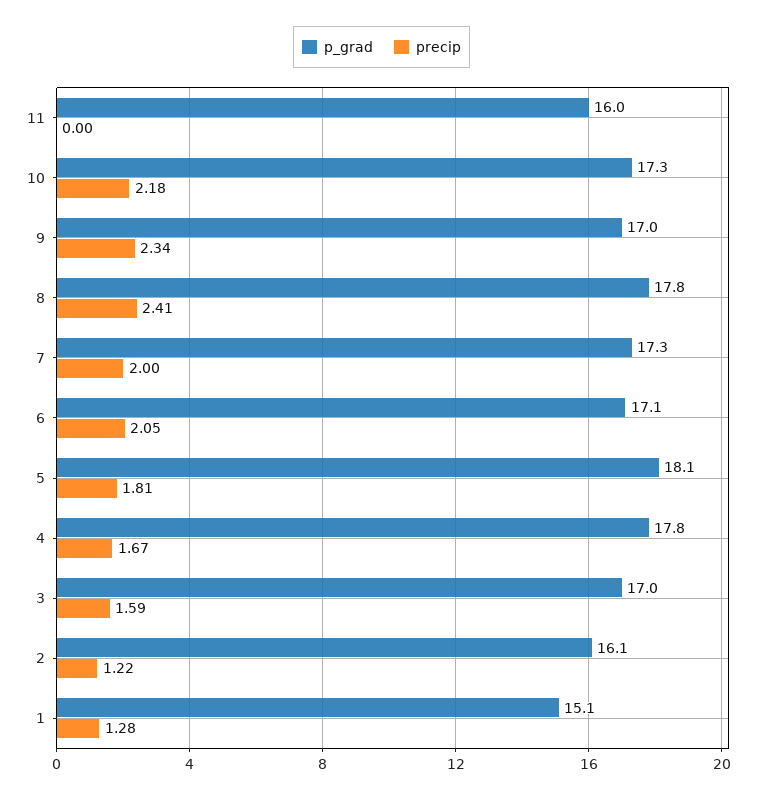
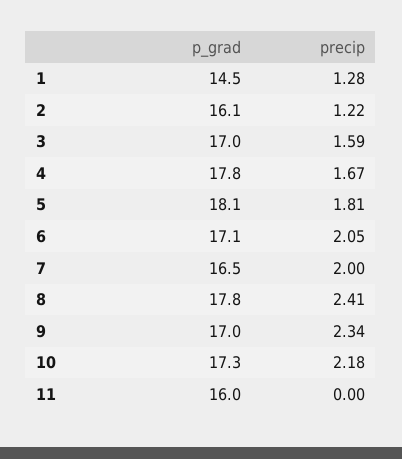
p_grad, 7: 17.3 -> 16.5
p_grad, 1: 15.1 -> 14.5

